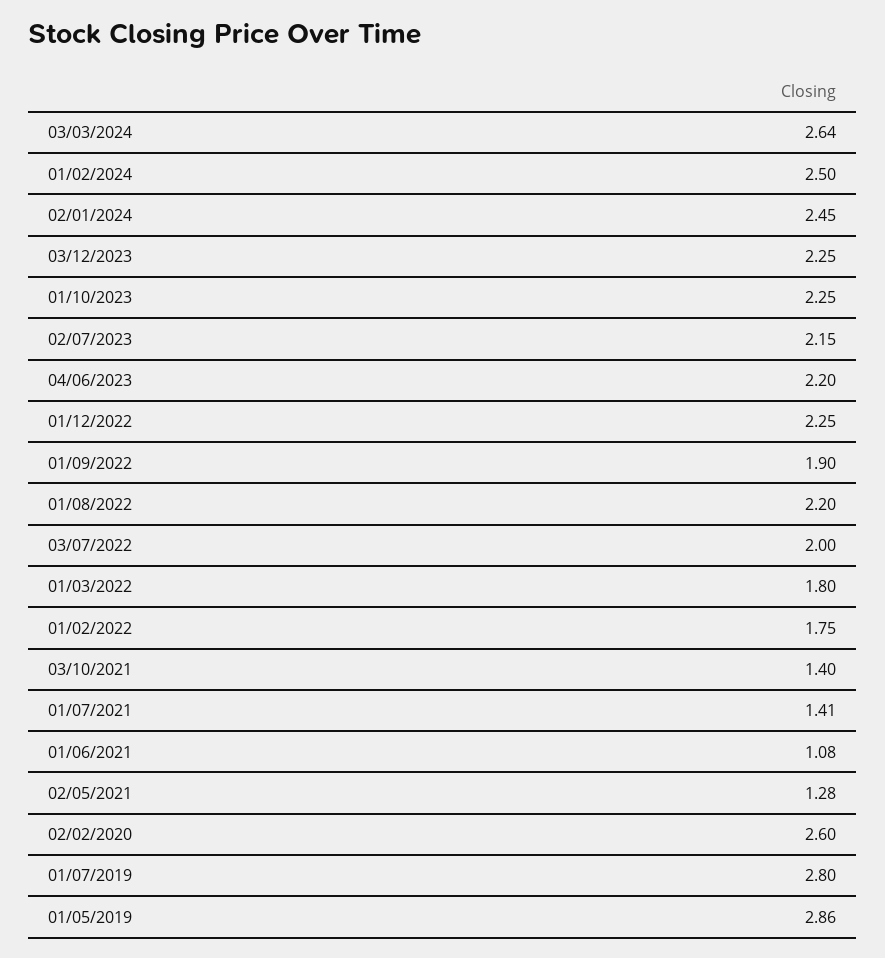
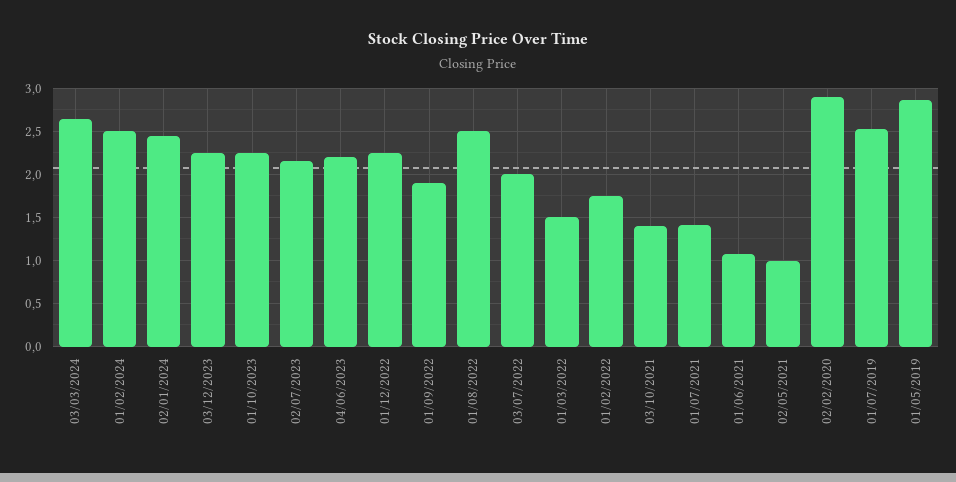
01/08/2022: 2.2 -> 2.5
01/03/2022: 1.8 -> 1.5
02/05/2021: 1.28 -> 1
02/02/2020: 2.6 -> 2.9
01/07/2019: 2.8 -> 2.5

